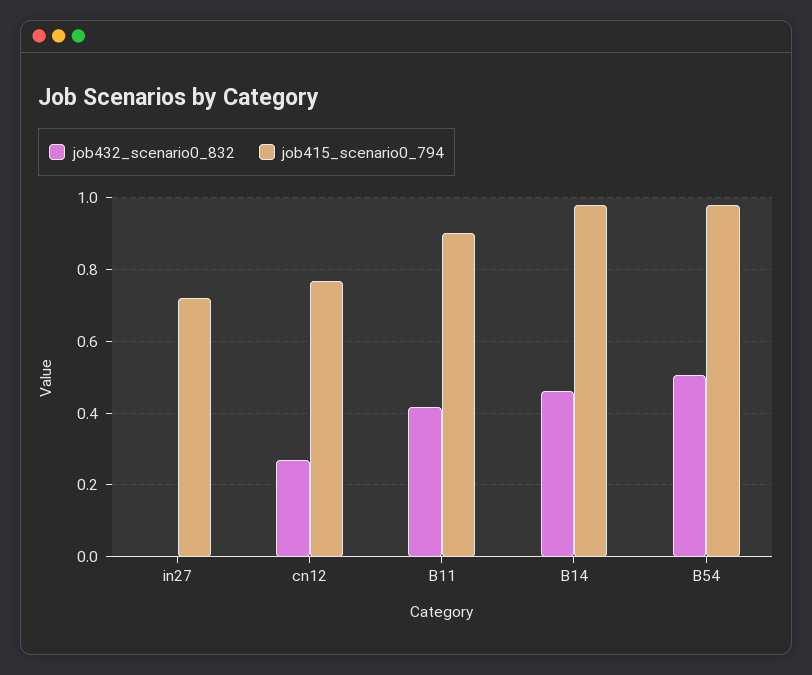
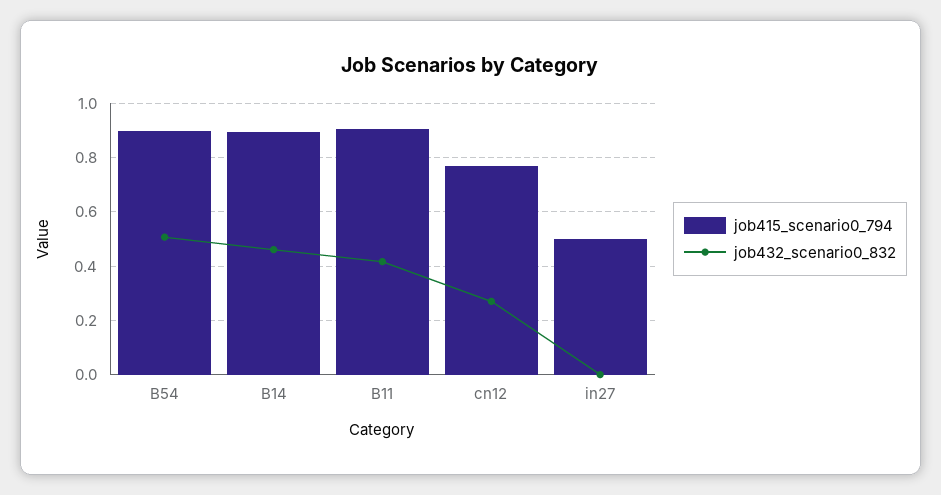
job415_scenario0_794, in27: 0.72 -> 0.5
job415_scenario0_794, B14: 0.98 -> 0.9
job415_scenario0_794, B54: 0.98 -> 0.9

